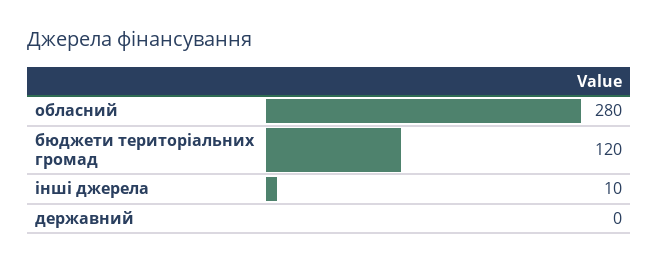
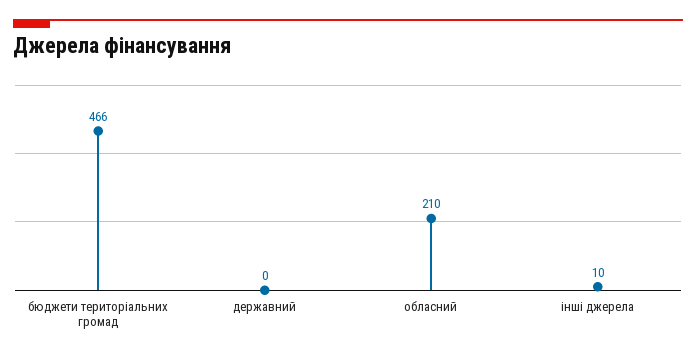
обласний: 280 -> 210
бюджети територіальних громад: 120 -> 466

